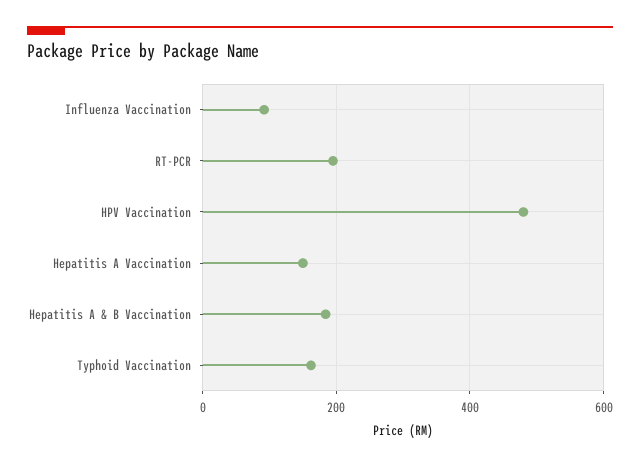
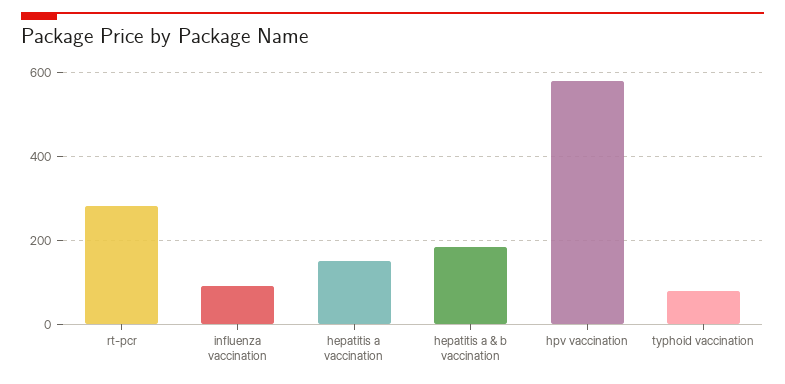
RT-PCR: 200 -> 280
HPV Vaccination: 480 -> 580
Typhoid Vaccination: 160 -> 80

